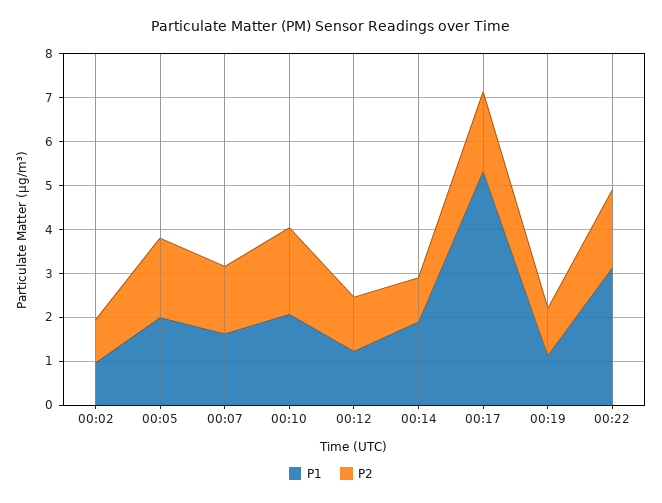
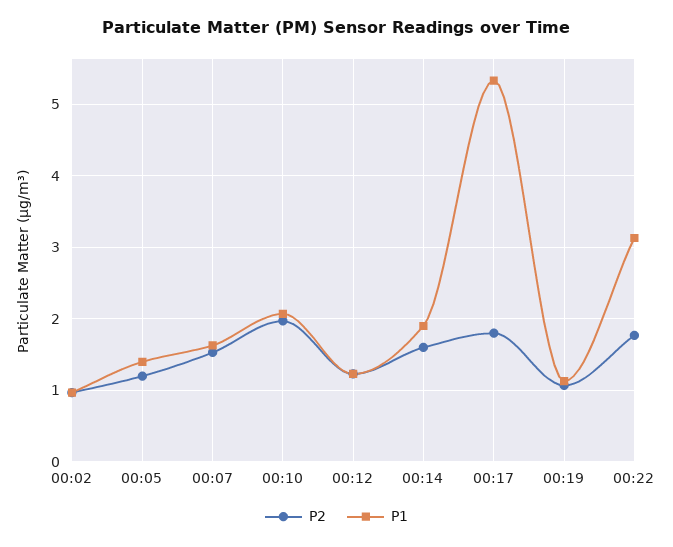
P1, 00:05: 2 -> 1.4
P2, 00:05: 1.8 -> 1.2
P2, 00:14: 1 -> 1.6

